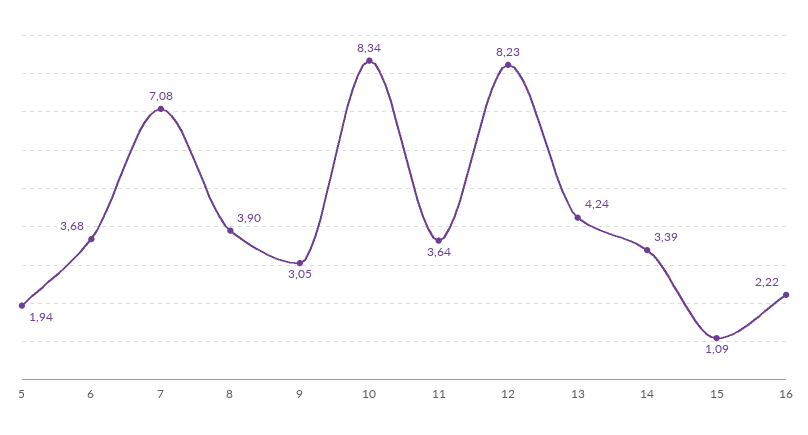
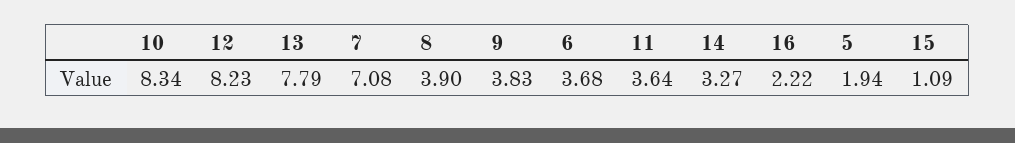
9: 3.05 -> 3.83
13: 4.24 -> 7.79
14: 3.39 -> 3.27

